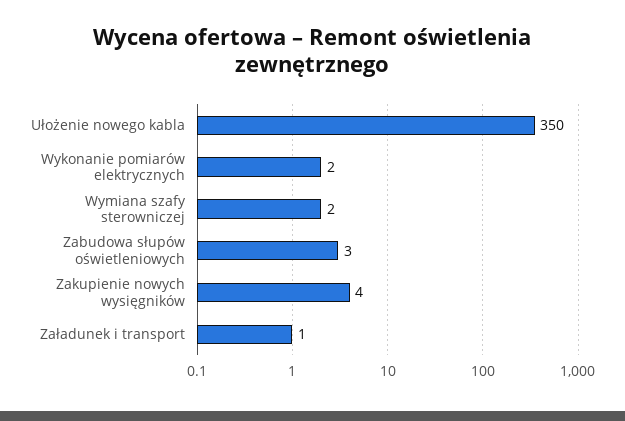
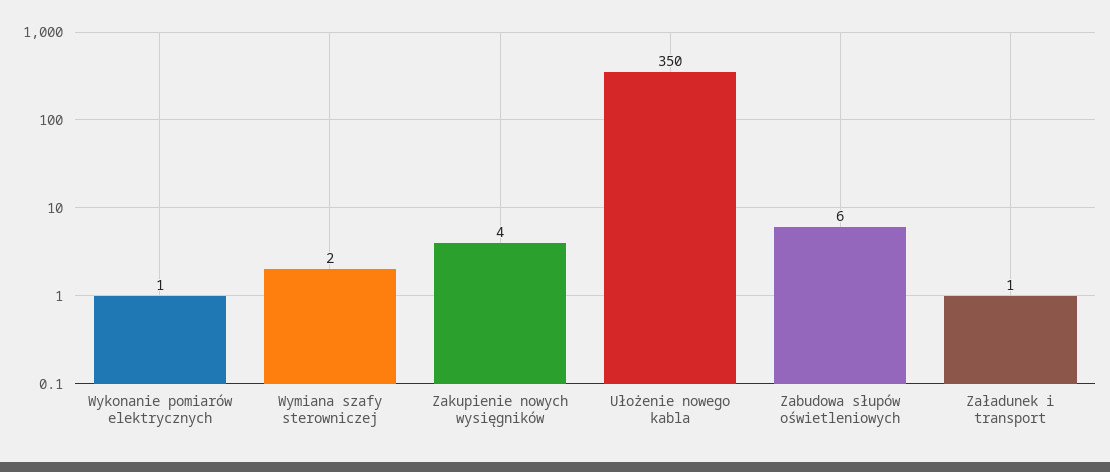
Wykonanie pomiarów elektrycznych: 2 -> 1
Zabudowa słupów oświetleniowych: 3 -> 6

